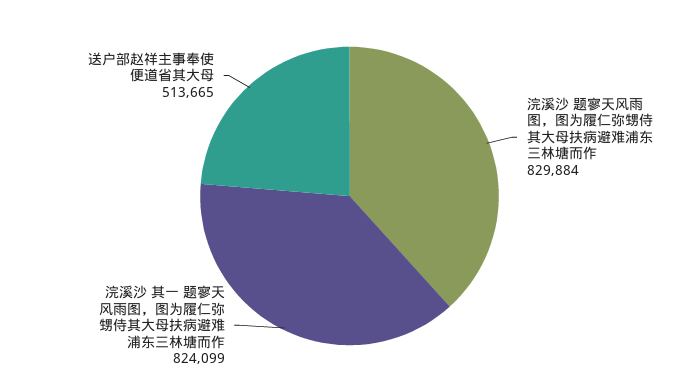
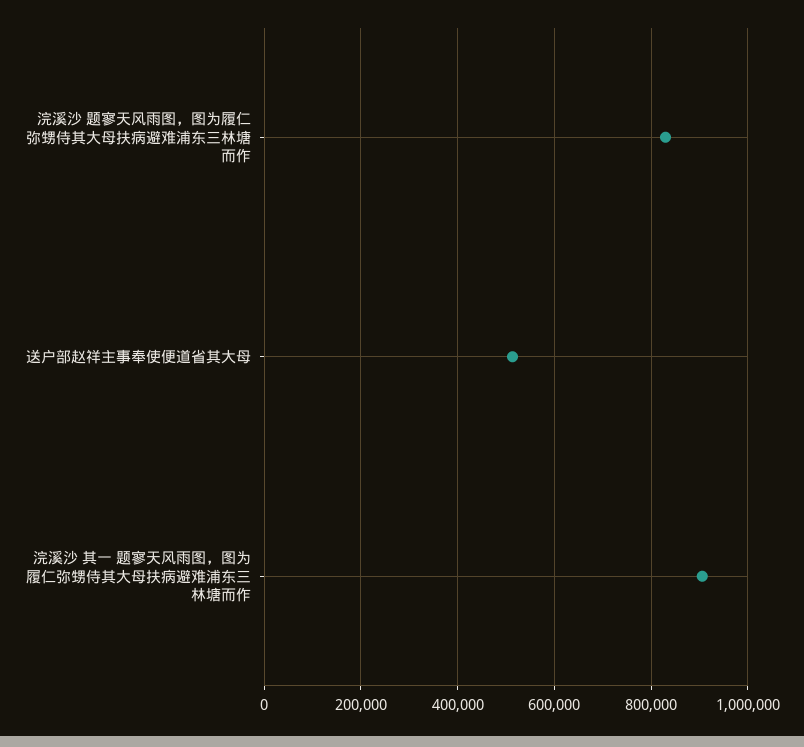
浣溪沙 其一 题寥天风雨图，图为履仁弥甥侍其大母扶病避难浦东三林塘而作: 824099 -> 900000

